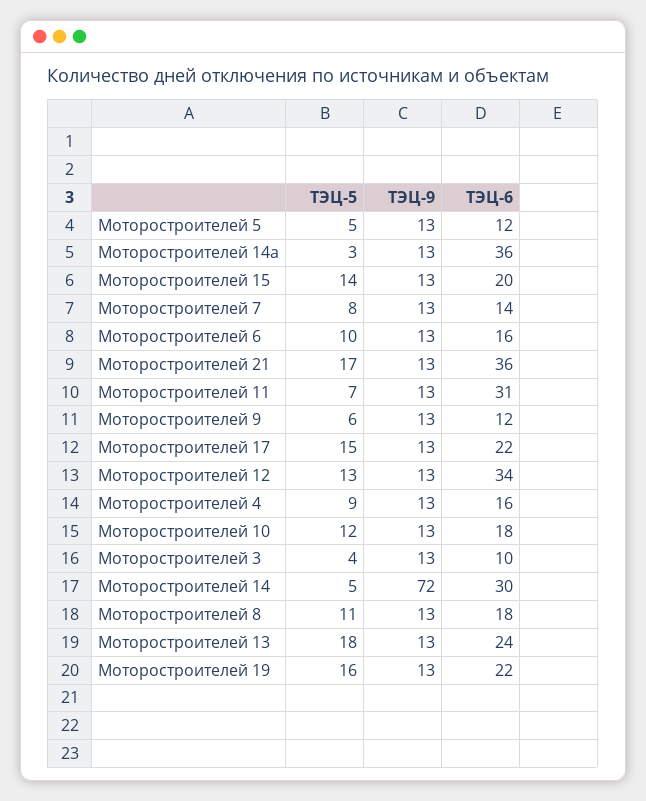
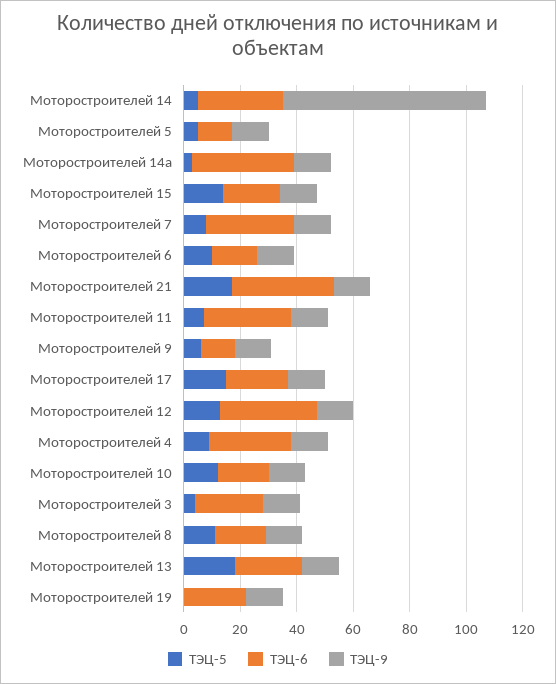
ТЭЦ-6, Моторостроителей 7: 14 -> 30
ТЭЦ-6, Моторостроителей 4: 16 -> 30
ТЭЦ-6, Моторостроителей 3: 10 -> 25
ТЭЦ-5, Моторостроителей 19: 16 -> 0

